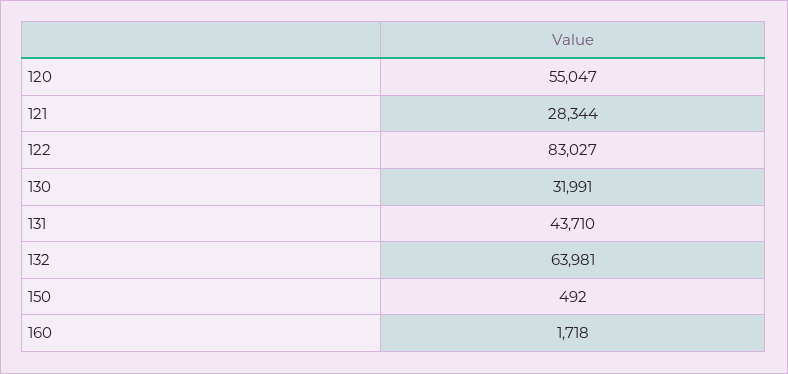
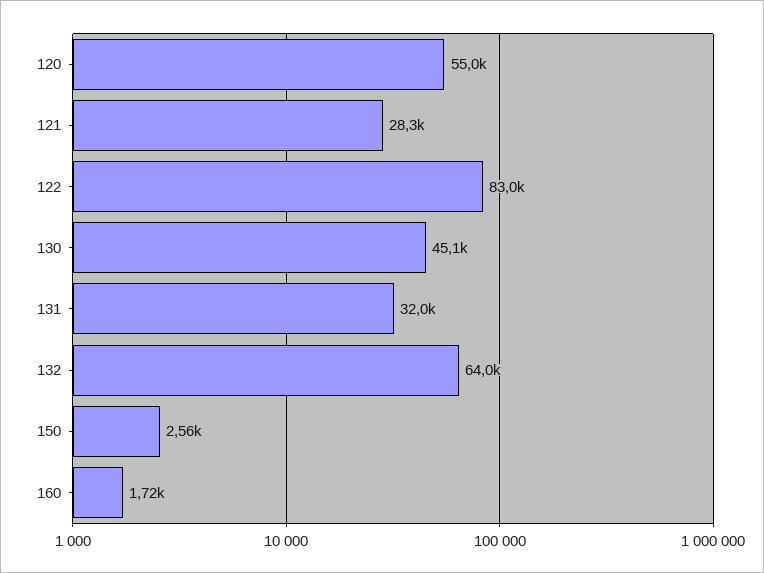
130: 31991 -> 45100
131: 43710 -> 32000
150: 492 -> 2560

